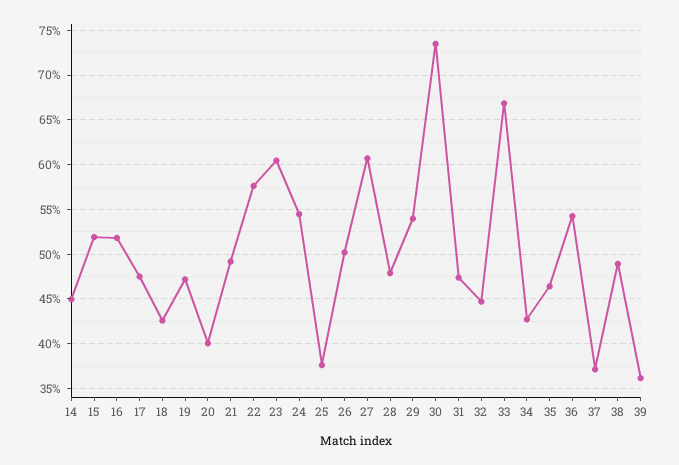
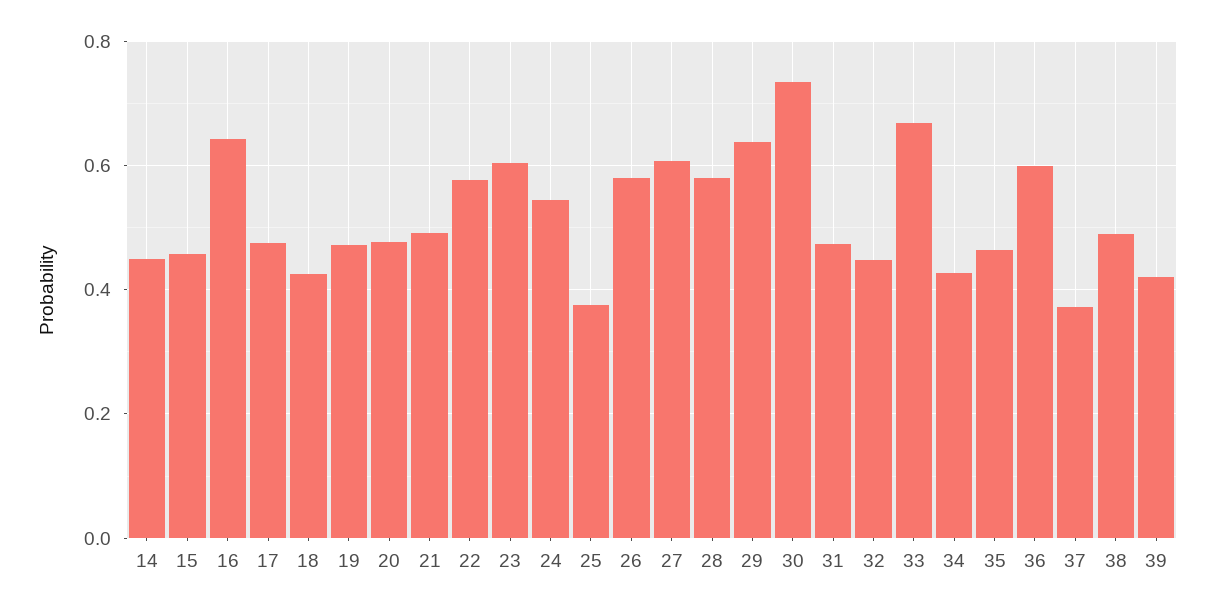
15: 0.52 -> 0.46
16: 0.52 -> 0.64
20: 0.4 -> 0.48
26: 0.5 -> 0.58
28: 0.48 -> 0.58
29: 0.54 -> 0.64
36: 0.54 -> 0.6
39: 0.36 -> 0.42

